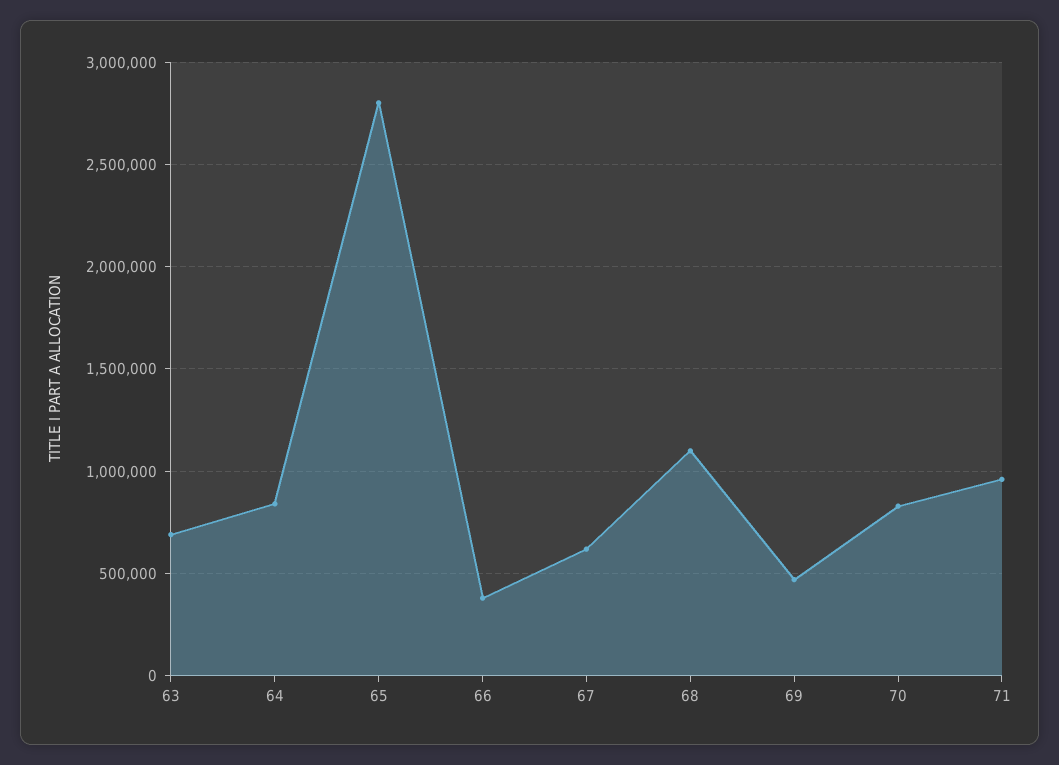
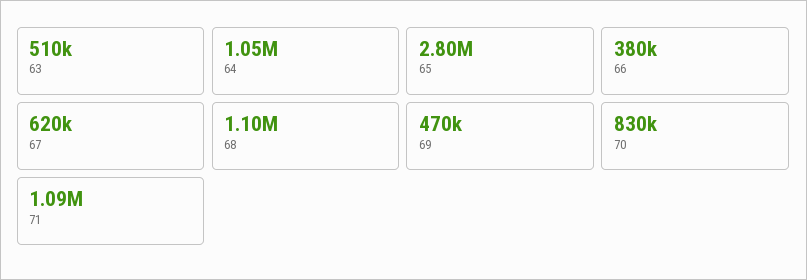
63: 700000 -> 510000
64: 850000 -> 1050000
71: 950000 -> 1090000

